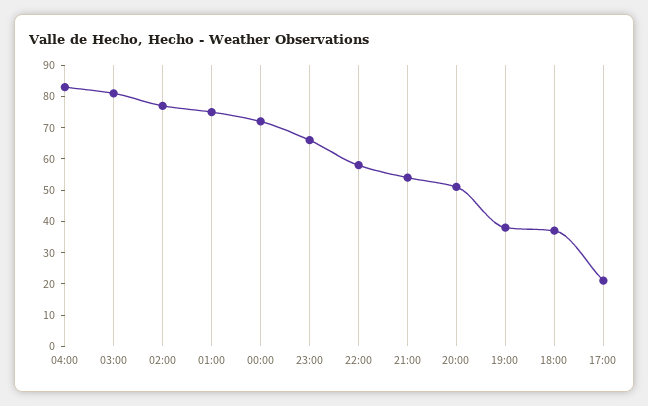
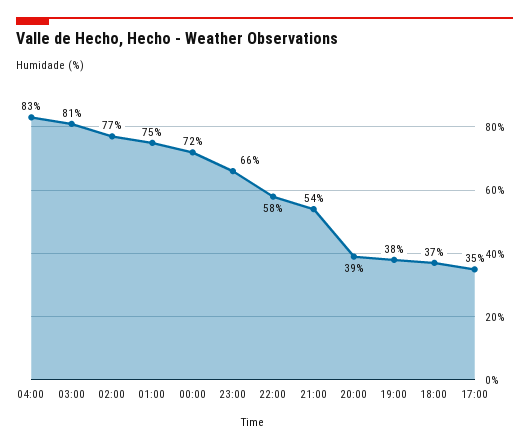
20:00: 50 -> 39
17:00: 20 -> 35

